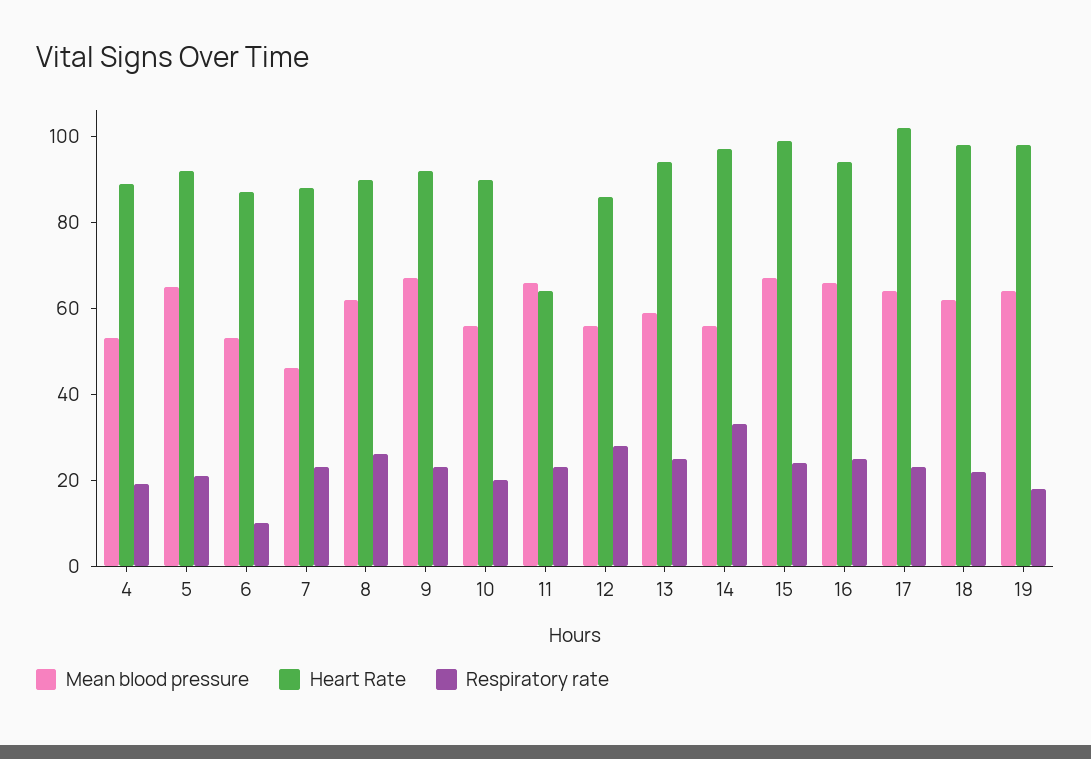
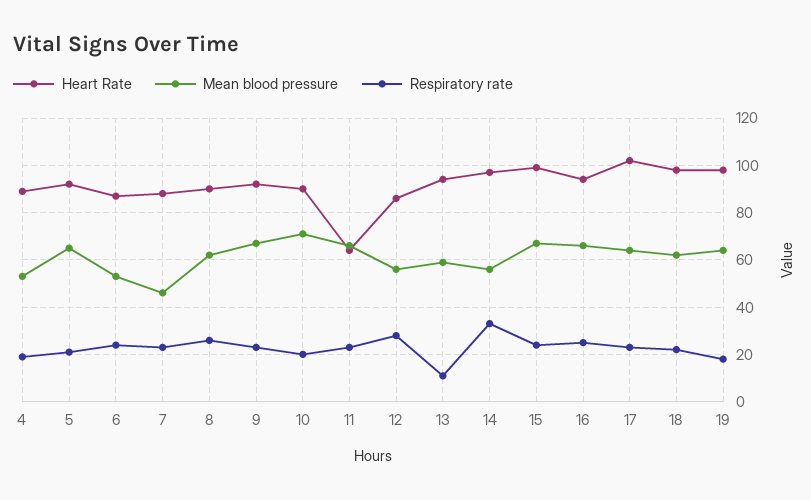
Respiratory rate, 6: 10 -> 25
Mean blood pressure, 10: 55 -> 70
Respiratory rate, 13: 25 -> 10

